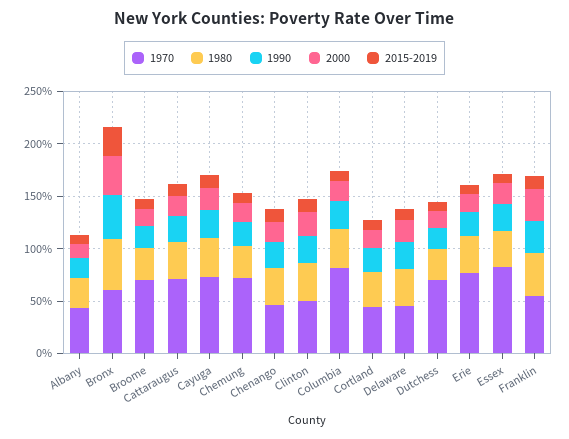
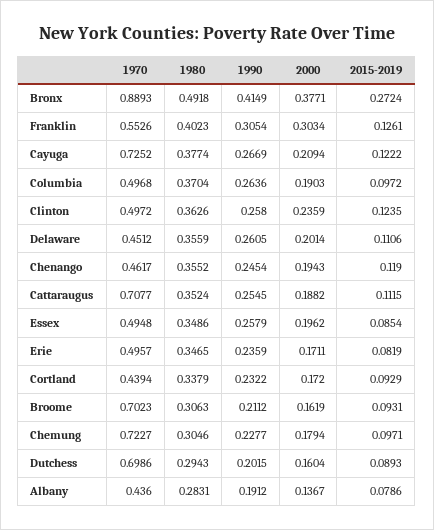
1970, Bronx: 0.6 -> 0.8893
1970, Columbia: 0.8 -> 0.4968
1970, Erie: 0.8 -> 0.4957
1970, Essex: 0.8 -> 0.4948

